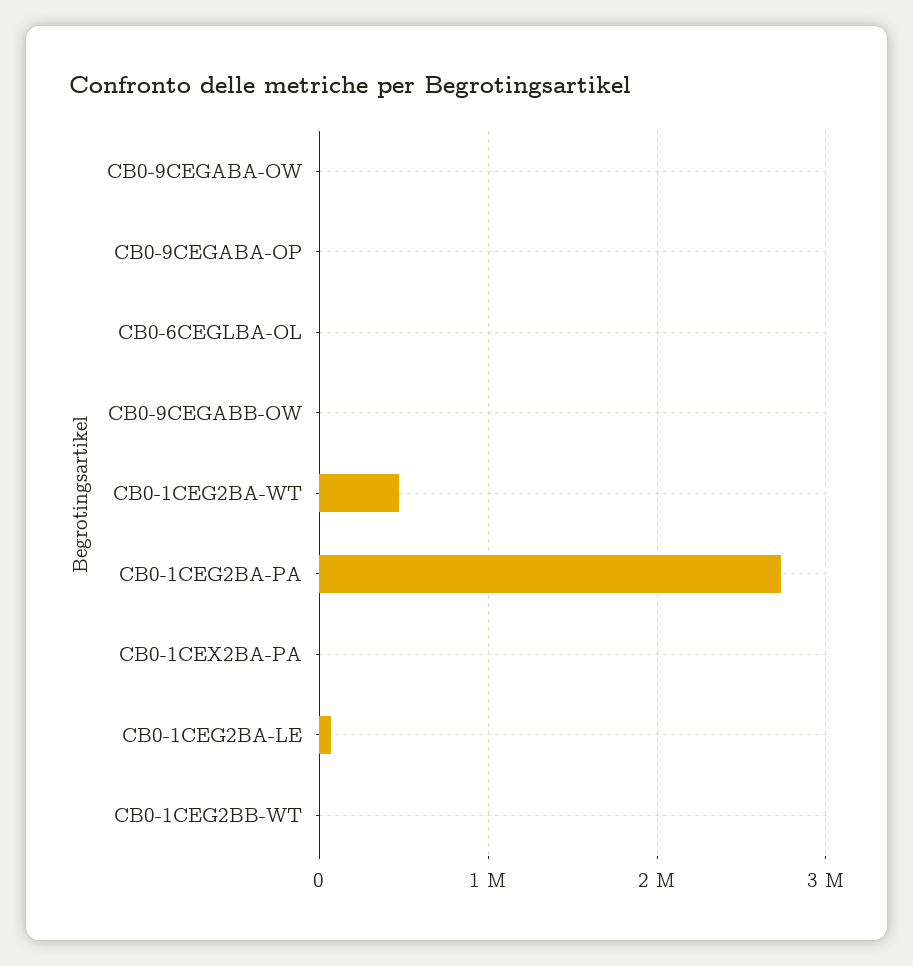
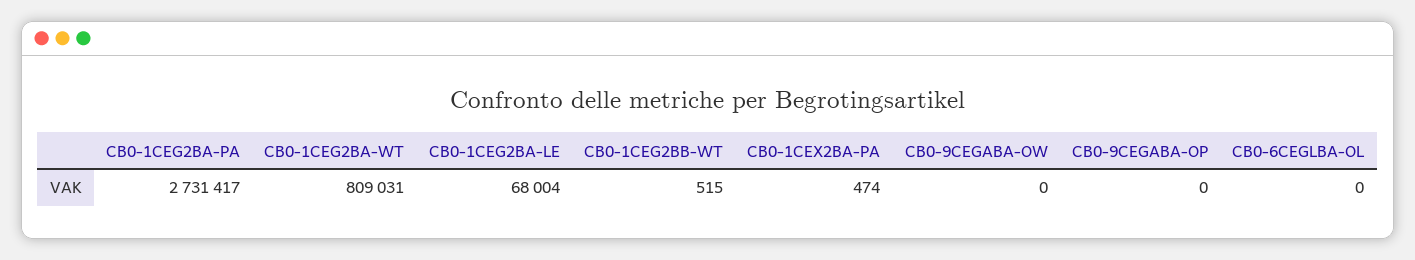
CB0-9CEGABB-OW: 0 -> none
CB0-1CEG2BA-WT: 500000 -> 809031

